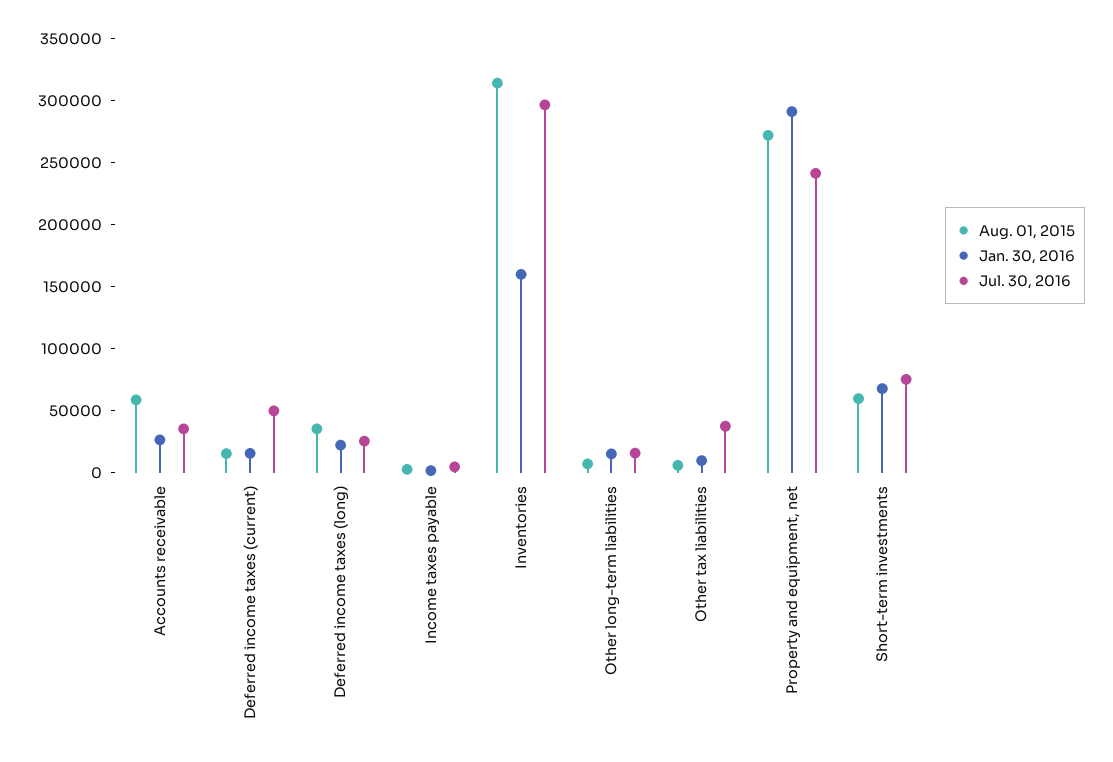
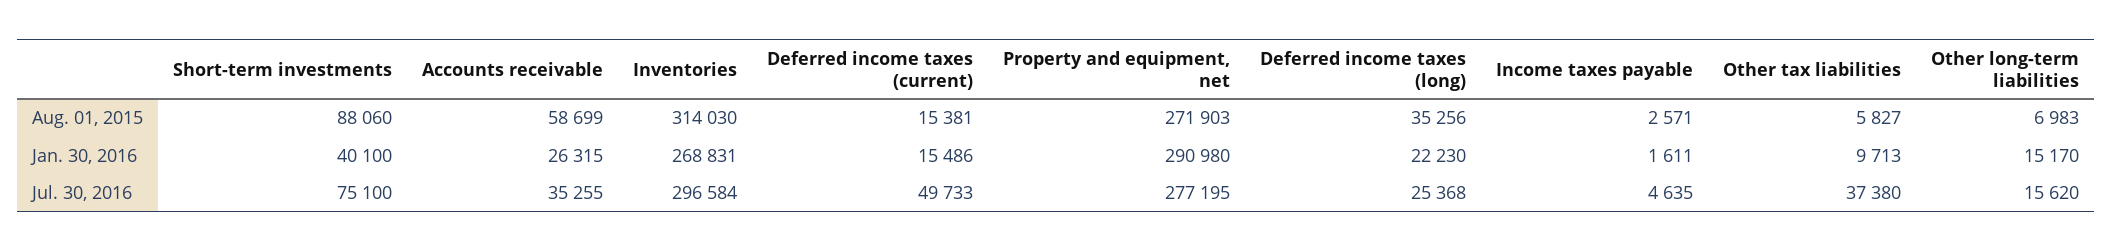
Jan. 30, 2016, Inventories: 160000 -> 268831
Jul. 30, 2016, Property and equipment, net: 240000 -> 277195
Aug. 01, 2015, Short-term investments: 60000 -> 88060
Jan. 30, 2016, Short-term investments: 70000 -> 40100

